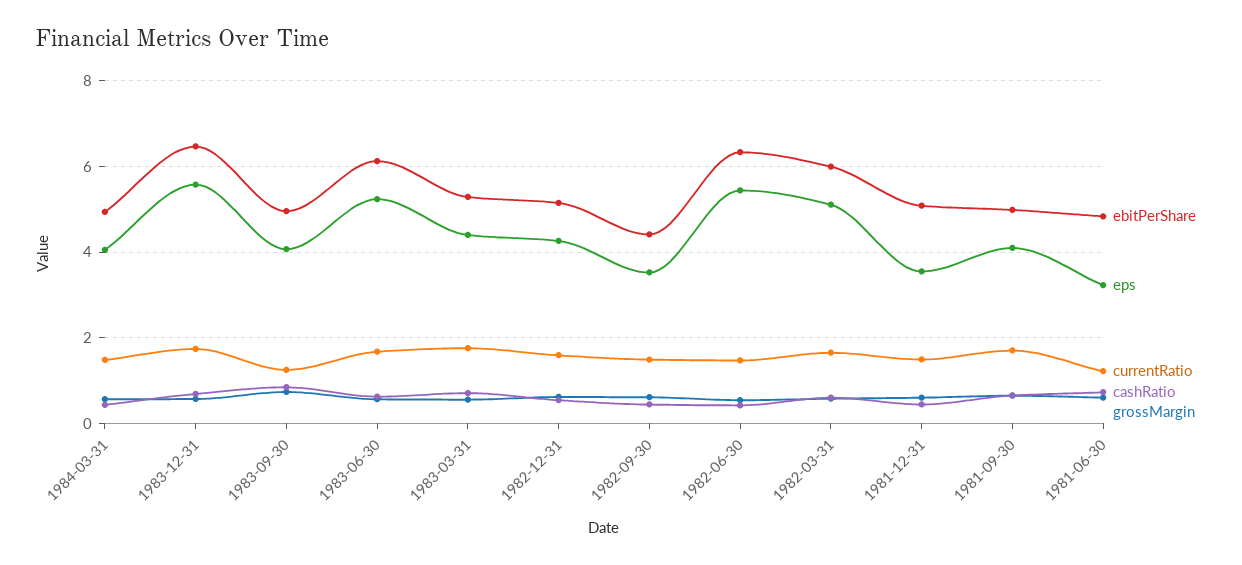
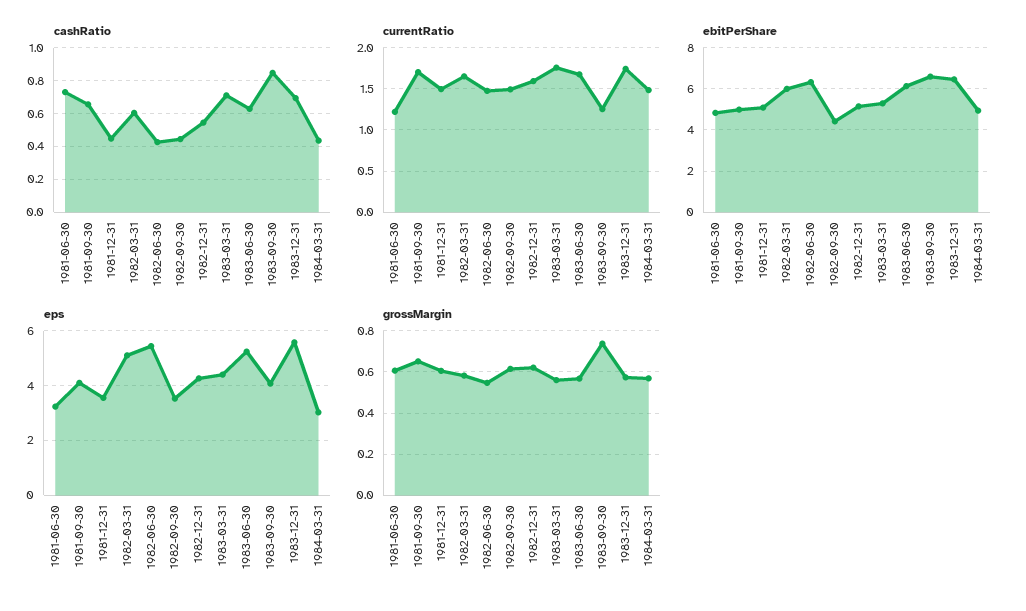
eps, 1984-03-31: 4 -> 3
ebitPerShare, 1983-09-30: 5 -> 6.5

